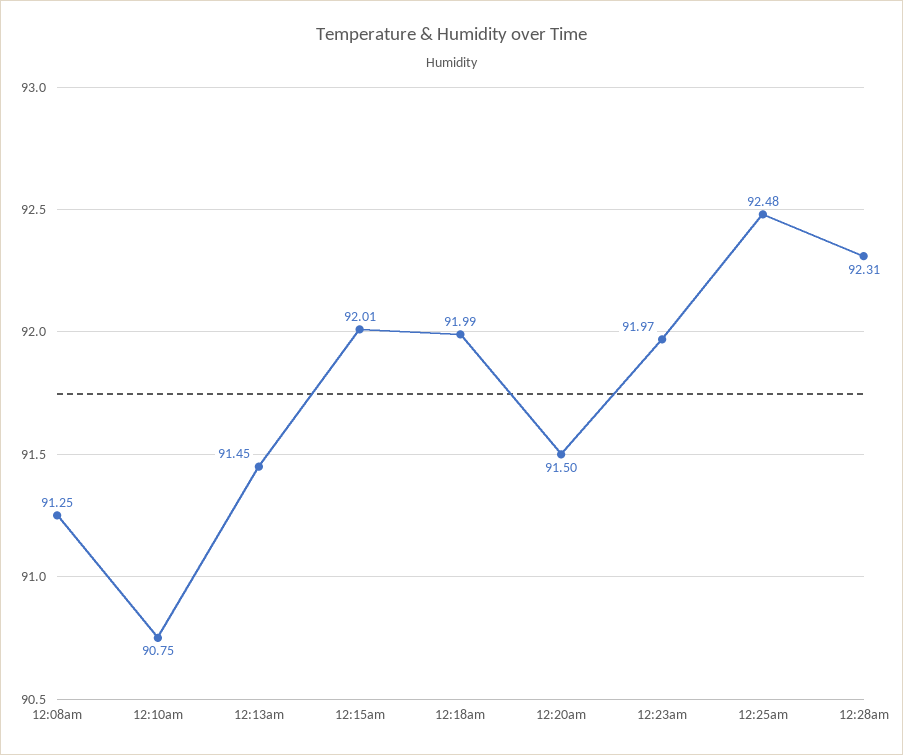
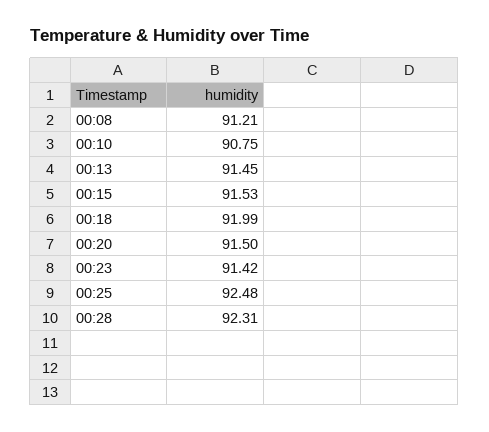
12:08am: 91.25 -> 91.21
12:15am: 92.01 -> 91.53
12:23am: 91.97 -> 91.42

